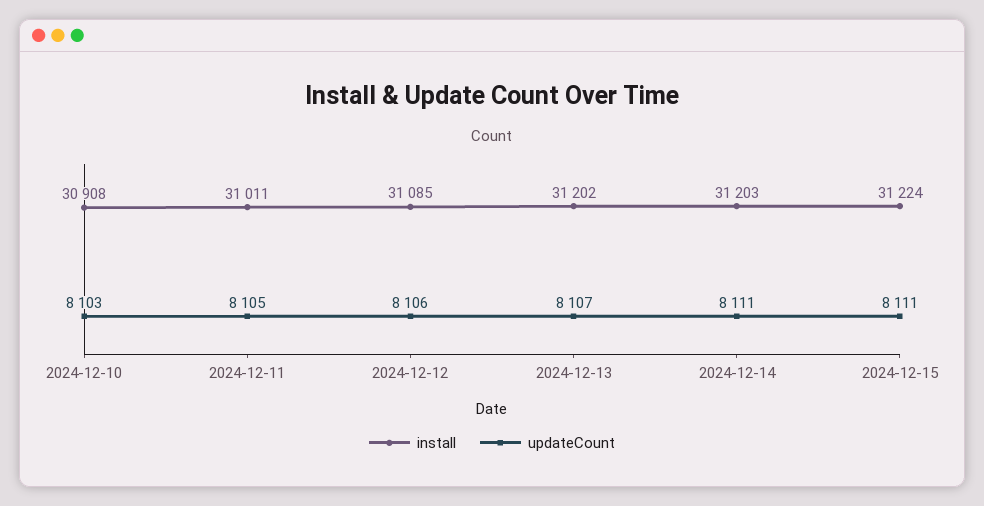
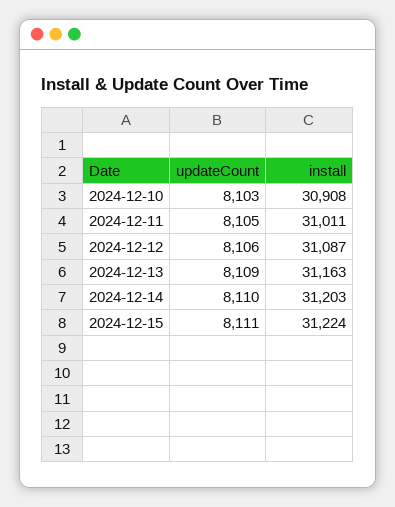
install, 2024-12-12: 31085 -> 31087
install, 2024-12-13: 31202 -> 31163
updateCount, 2024-12-13: 8107 -> 8109
updateCount, 2024-12-14: 8111 -> 8110

